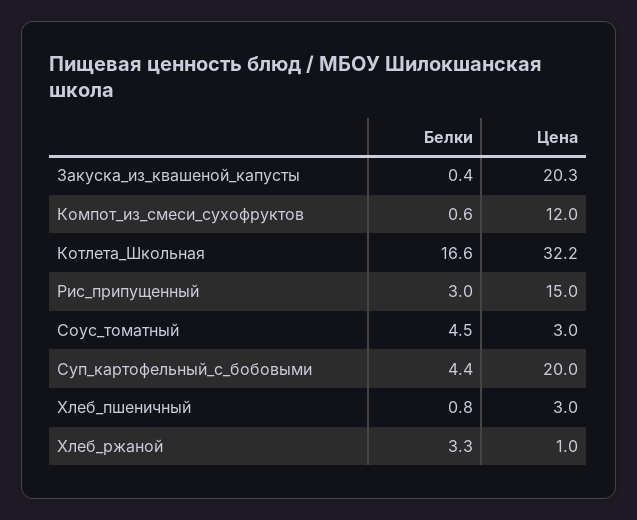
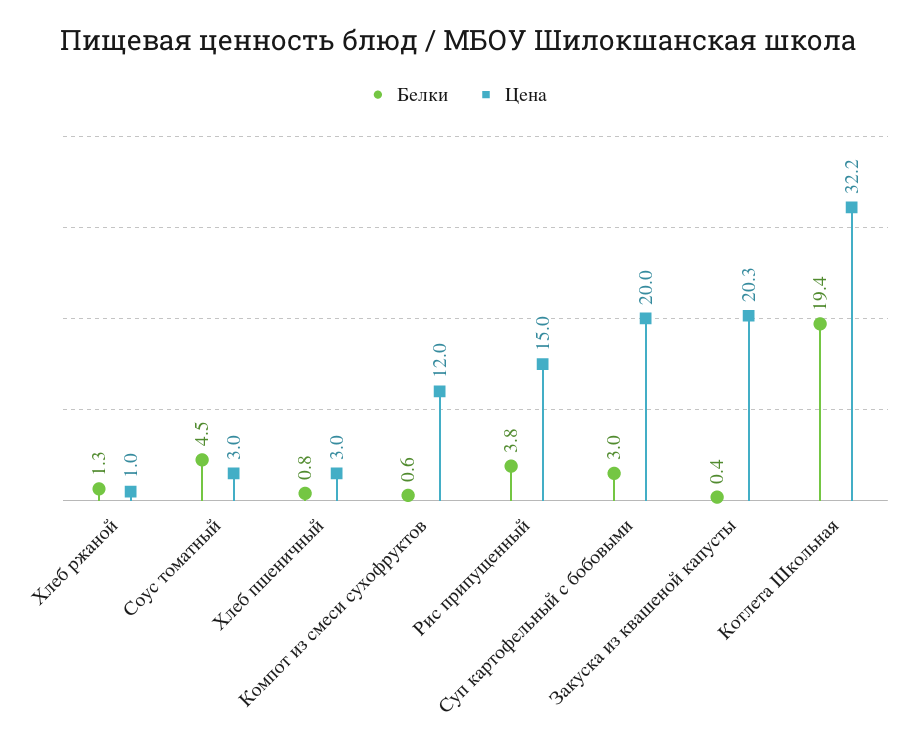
Белки, Котлета_Школьная: 16.6 -> 19.4
Белки, Рис_припущенный: 3 -> 3.8
Белки, Суп_картофельный_с_бобовыми: 4.4 -> 3
Белки, Хлеб_ржаной: 3.3 -> 1.3

